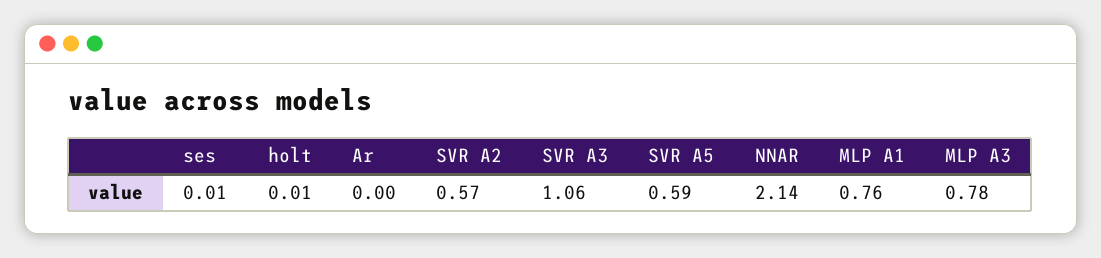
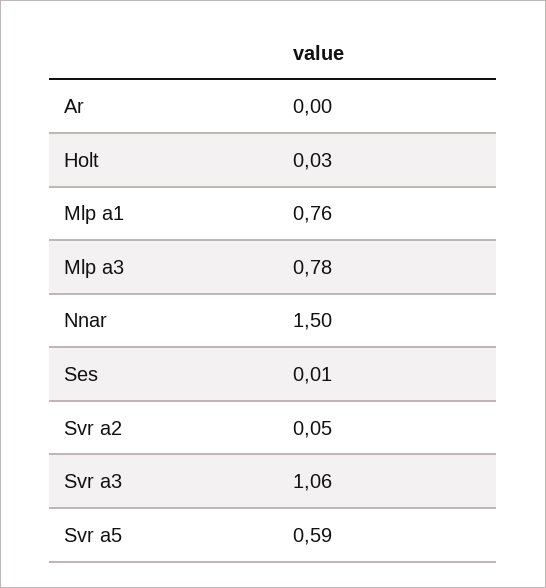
holt: 0.01 -> 0.03
SVR A2: 0.57 -> 0.05
NNAR: 2.14 -> 1.5

